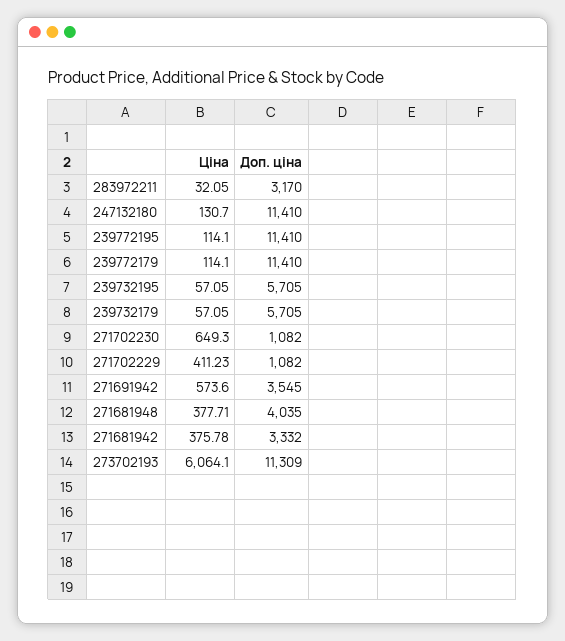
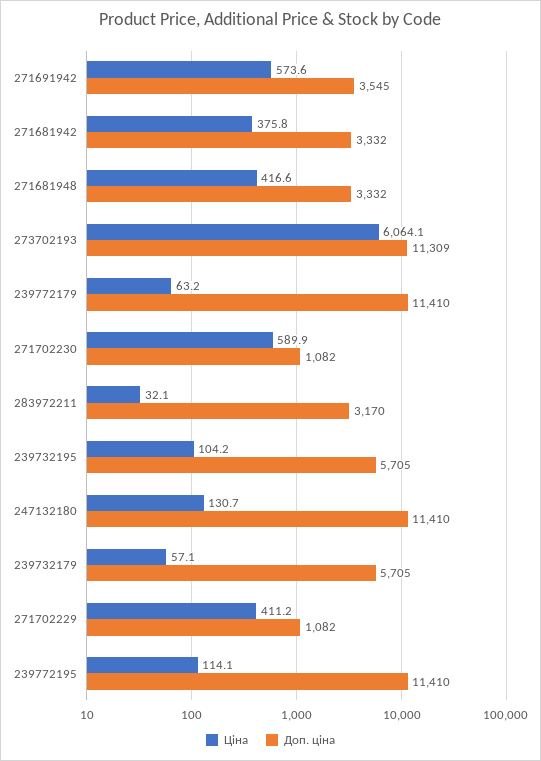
Ціна, 239772179: 114.1 -> 63.2
Ціна, 239732195: 57.05 -> 104.2
Ціна, 271702230: 649.3 -> 589.9
Ціна, 271681948: 377.71 -> 416.6
Доп. ціна, 271681948: 4035 -> 3332

